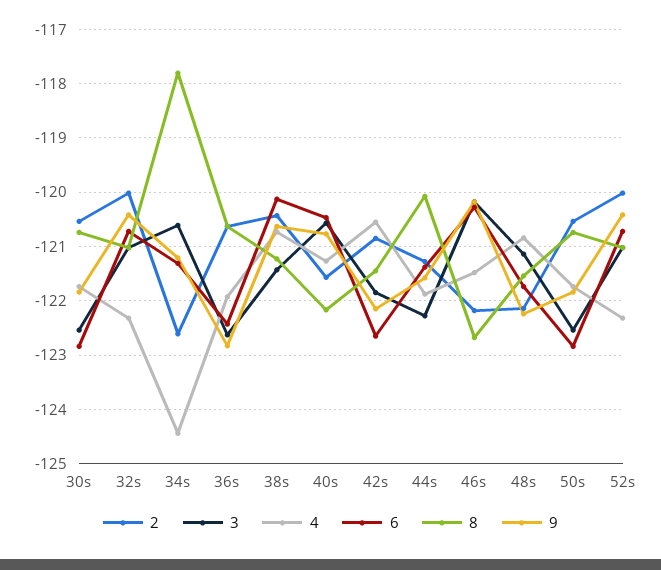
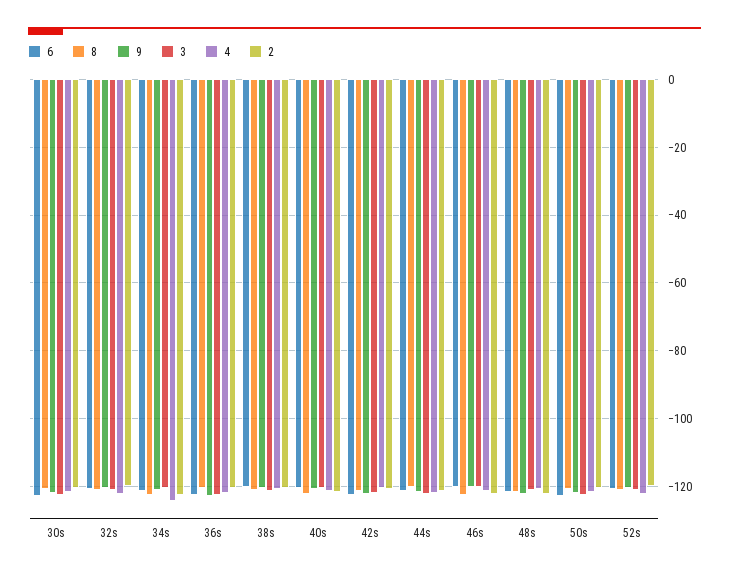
8, 34s: -117.8 -> -122

